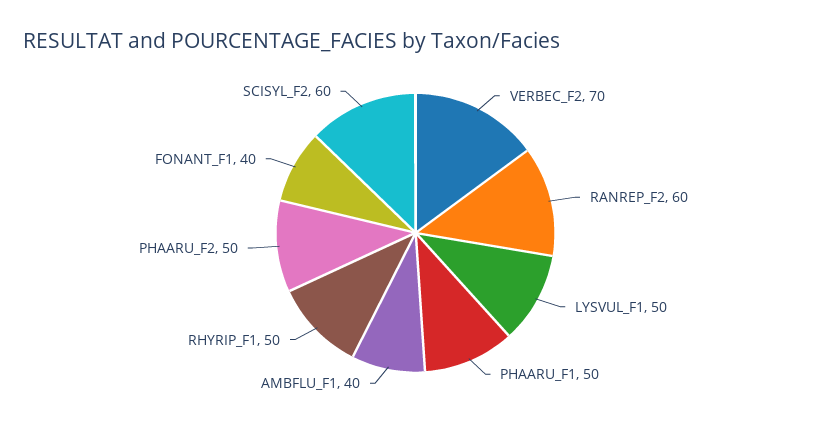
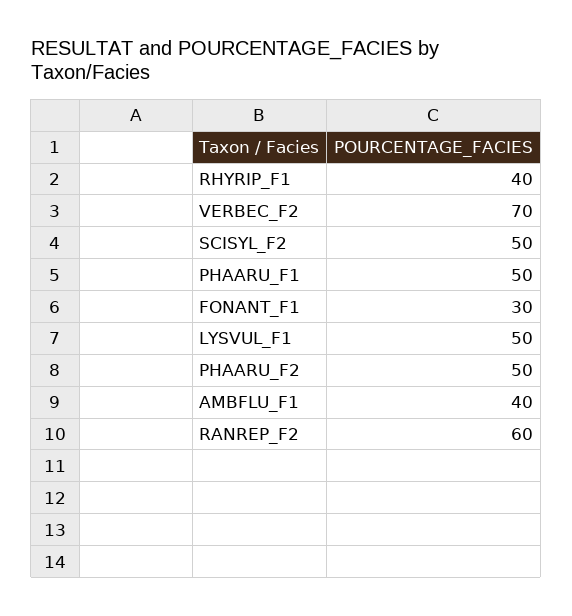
RHYRIP_F1: 50 -> 40
FONANT_F1: 40 -> 30
SCISYL_F2: 60 -> 50

